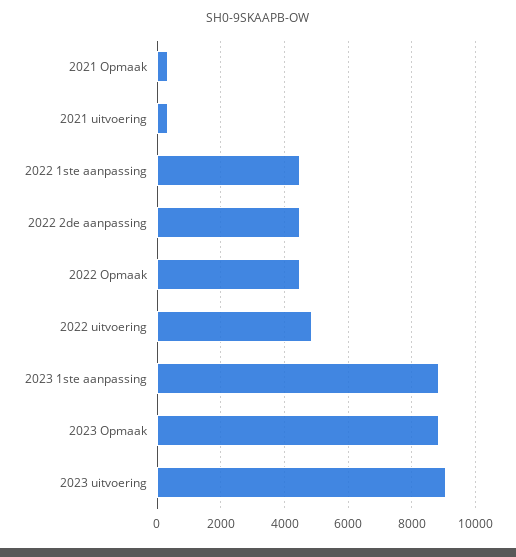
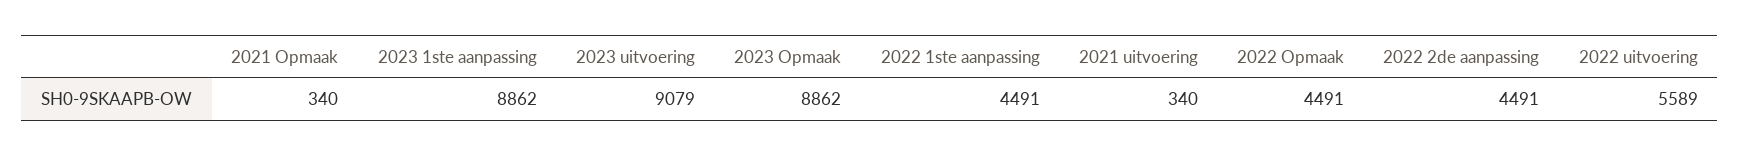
2022 uitvoering: 4800 -> 5589

